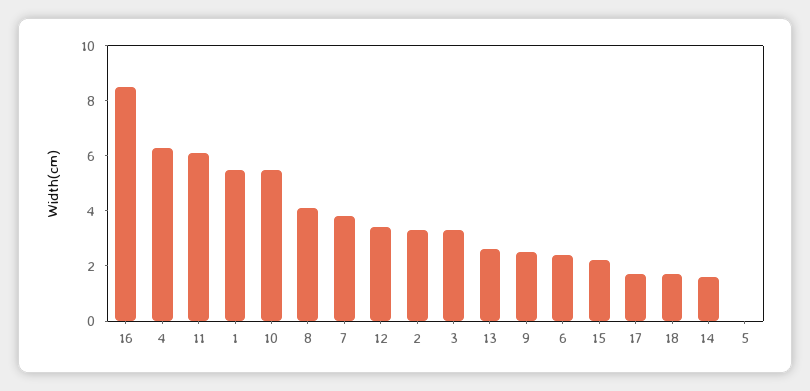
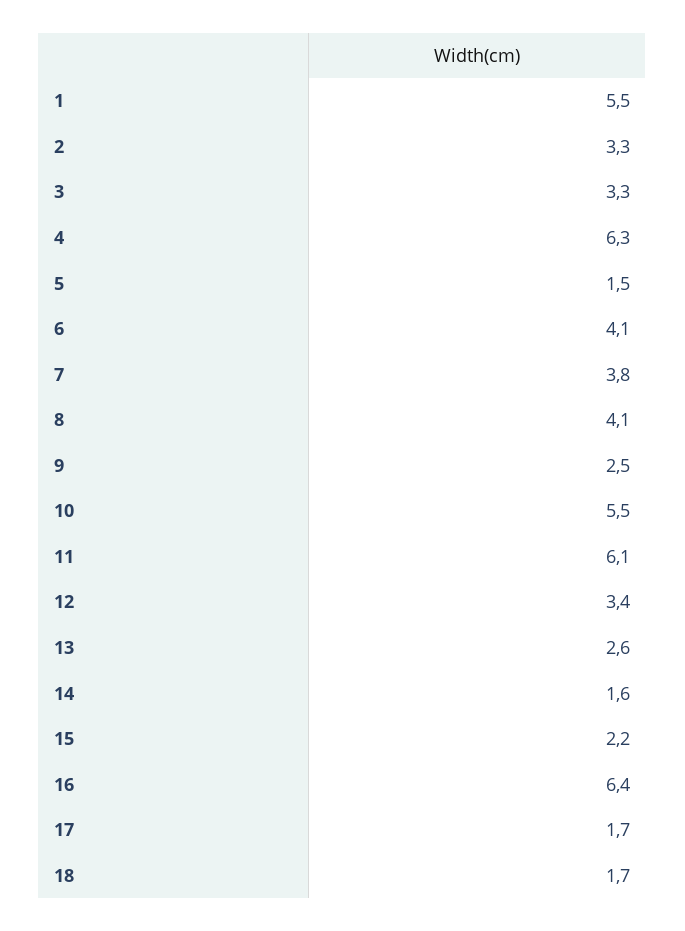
16: 8.5 -> 6.4
6: 2.5 -> 4.1
5: 0 -> 1.5

